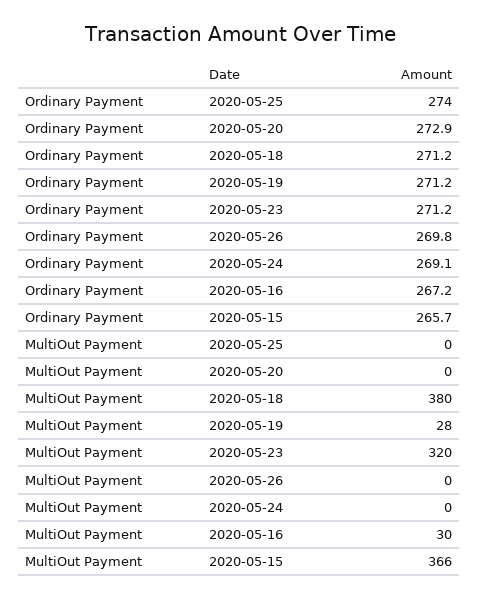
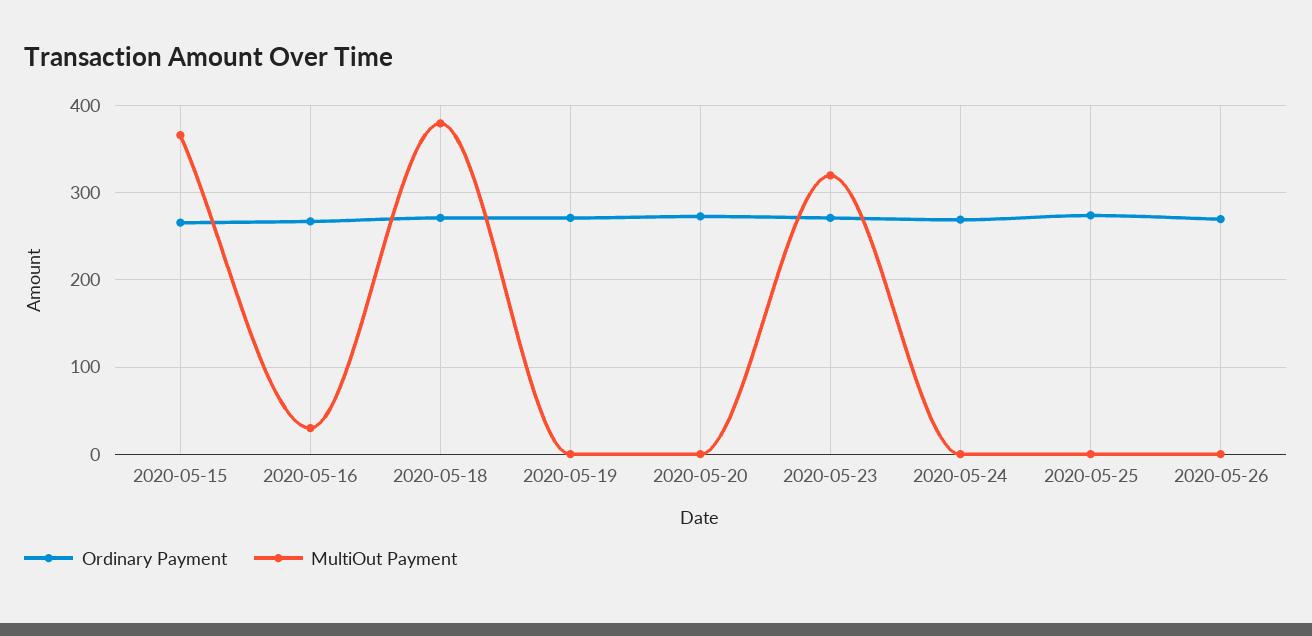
MultiOut Payment, 2020-05-19: 28 -> 0

